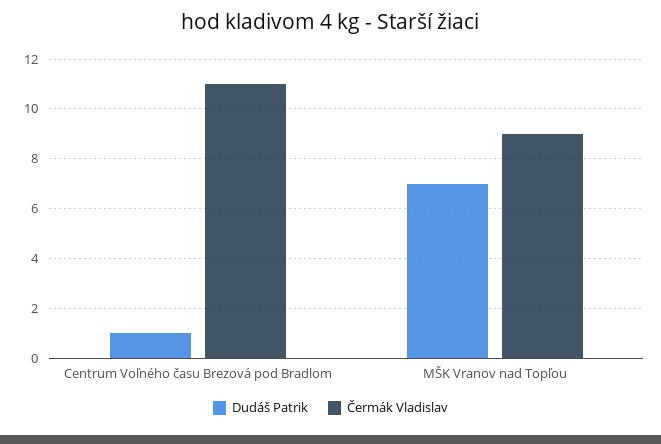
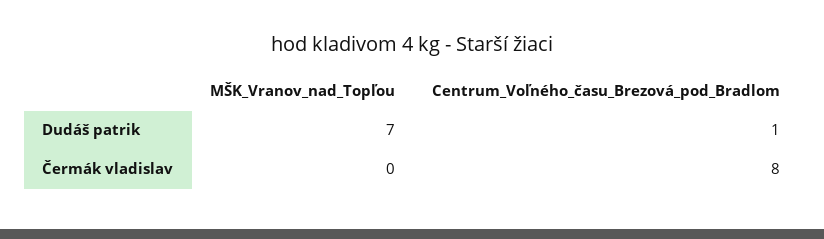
Čermák Vladislav, Centrum Voľného času Brezová pod Bradlom: 11 -> 8
Čermák Vladislav, MŠK Vranov nad Topľou: 9 -> 0

